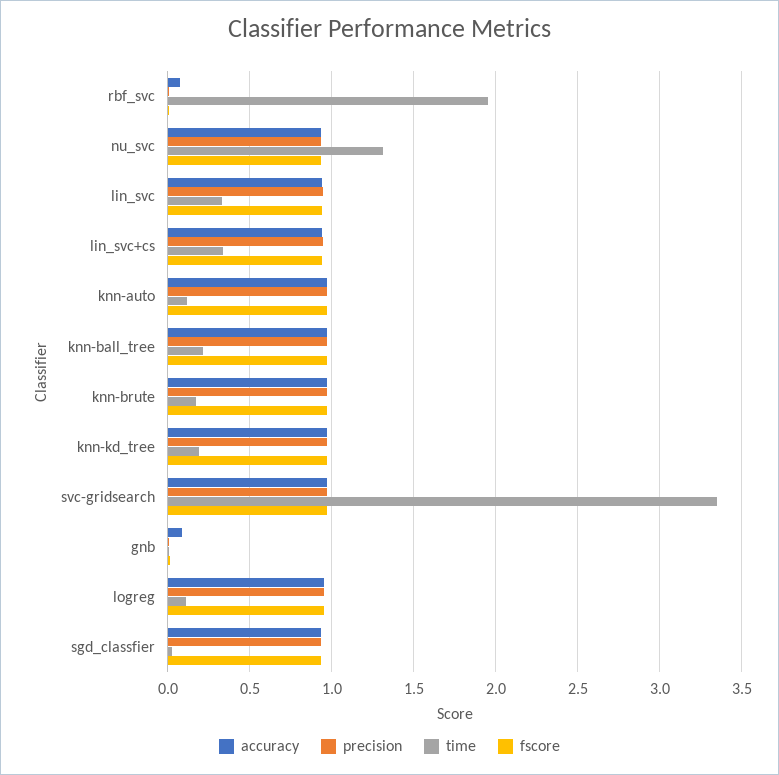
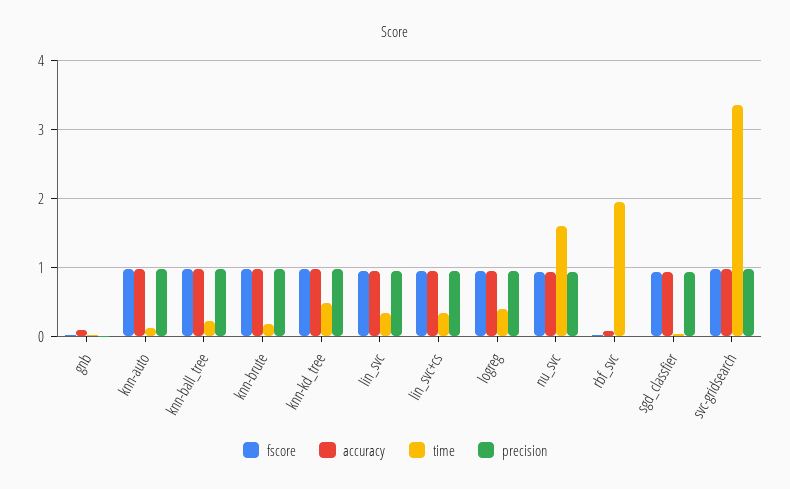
time, nu_svc: 1.3 -> 1.6
time, knn-kd_tree: 0.2 -> 0.5
time, logreg: 0.1 -> 0.4

